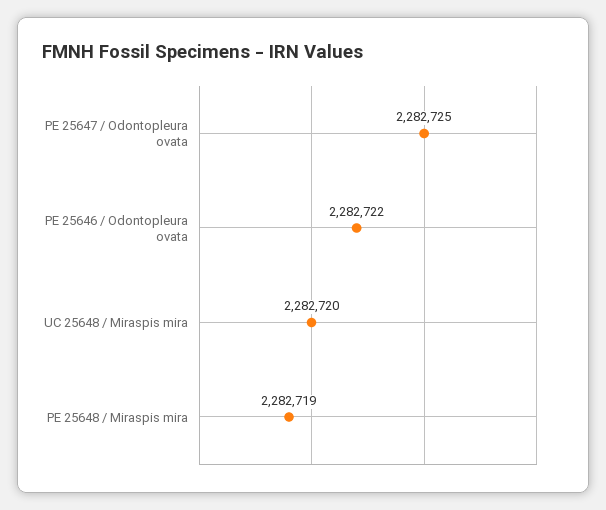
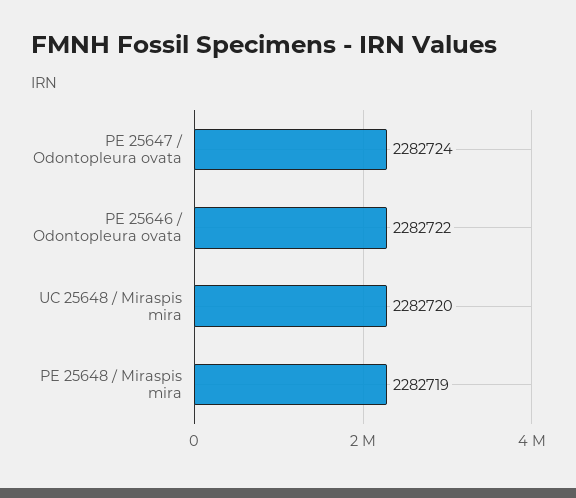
PE 25647 / Odontopleura ovata: 2282725 -> 2282724

